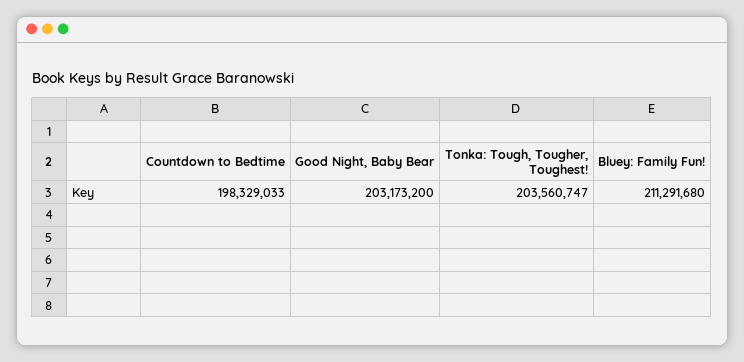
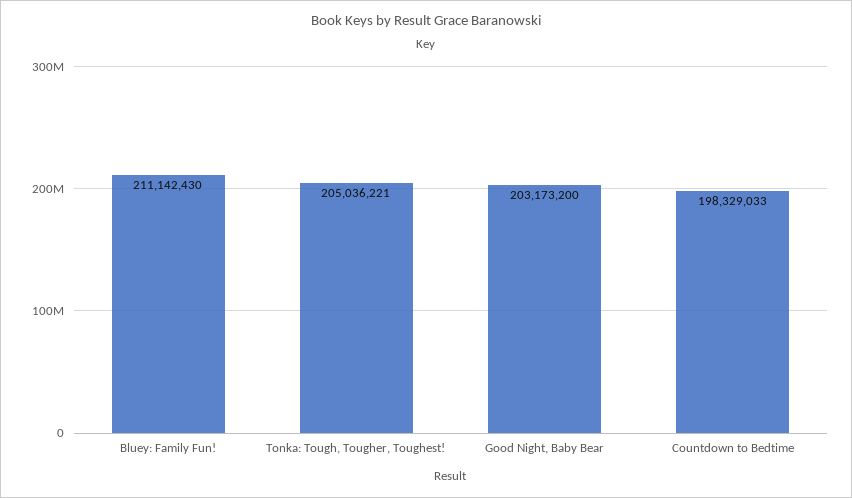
Tonka: Tough, Tougher, Toughest!: 203560747 -> 205036221
Bluey: Family Fun!: 211291680 -> 211142430

